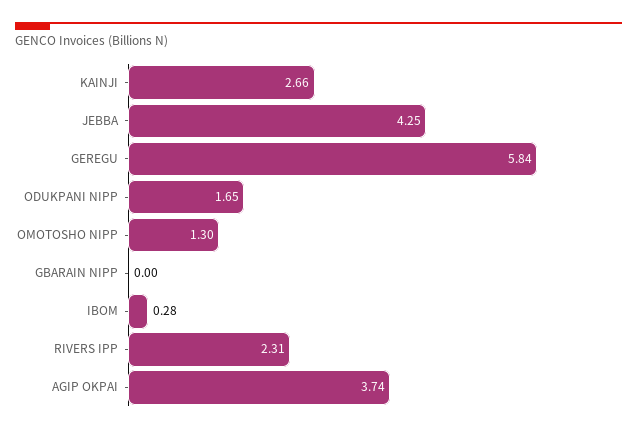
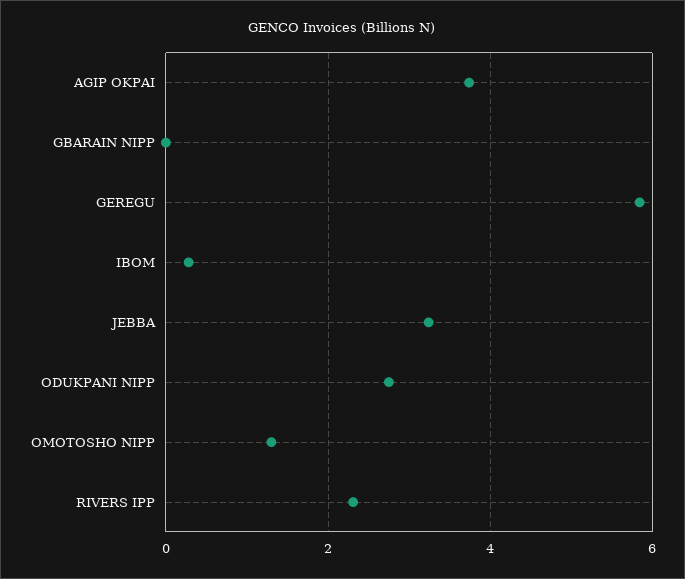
KAINJI: 2.66 -> none
JEBBA: 4.25 -> 3.2
ODUKPANI NIPP: 1.65 -> 2.8

